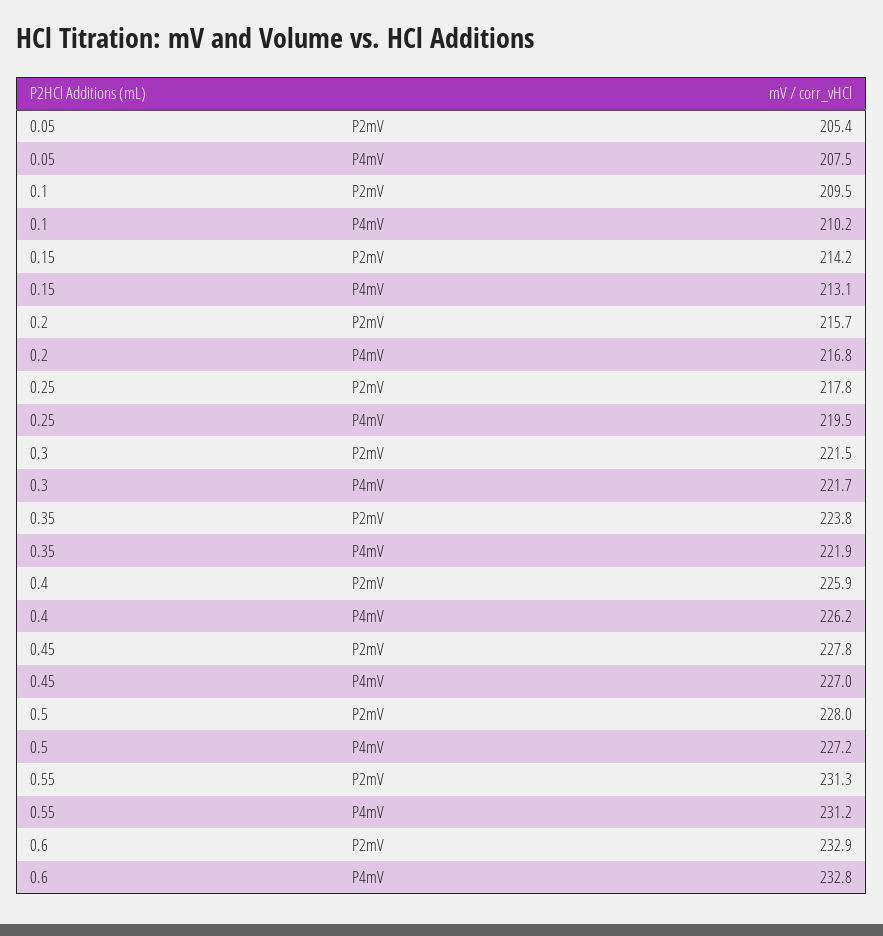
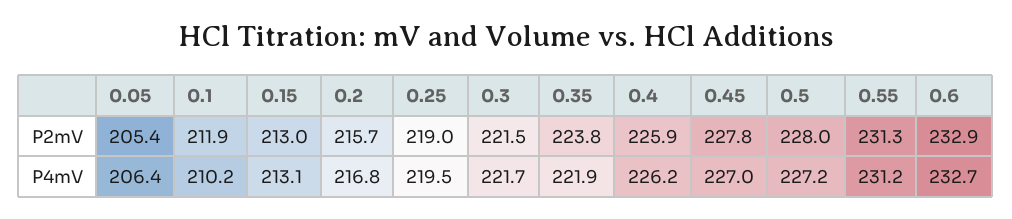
0.05, P4mV: 207.5 -> 206.4
0.1, P2mV: 209.5 -> 211.9
0.15, P2mV: 214.2 -> 213
0.25, P2mV: 217.8 -> 219
0.6, P4mV: 232.8 -> 232.7

